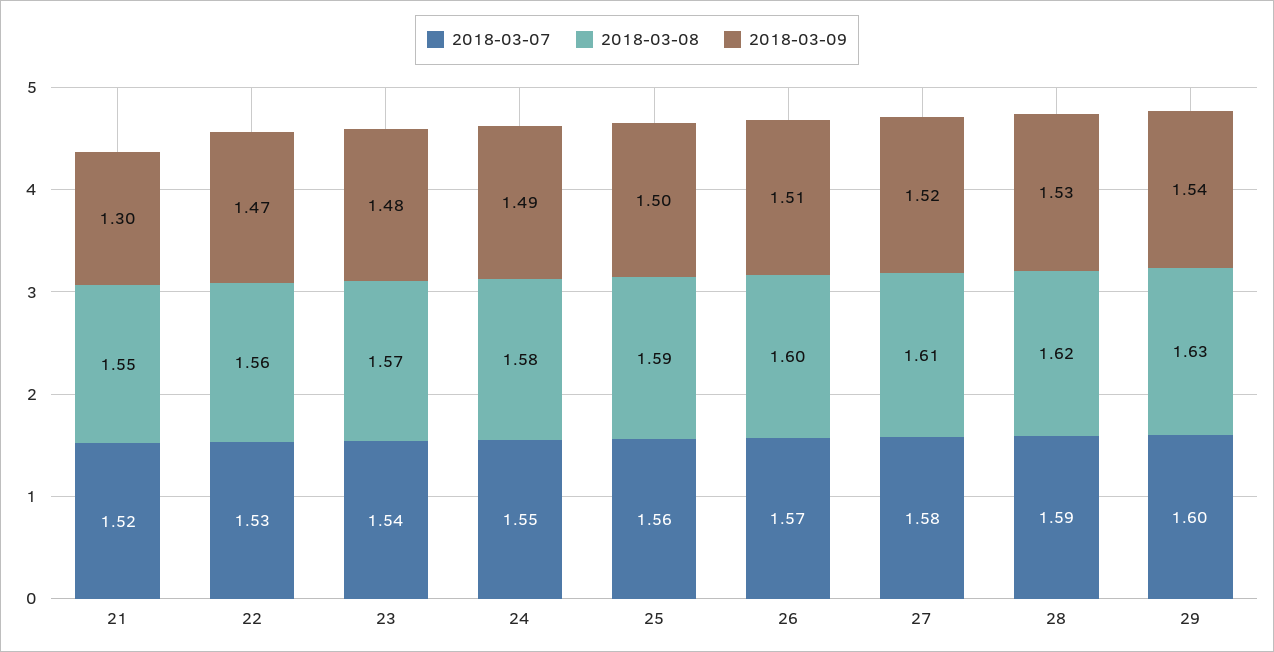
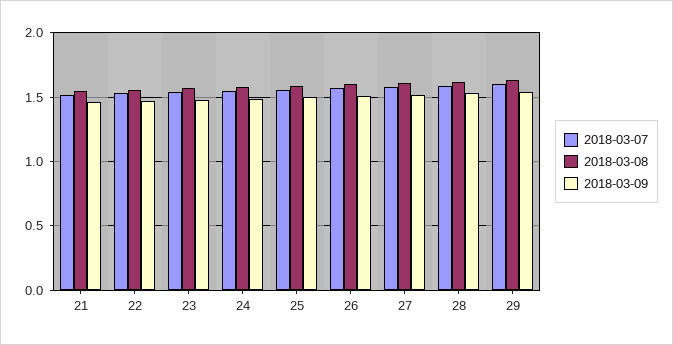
2018-03-09, 21: 1.3 -> 1.45

